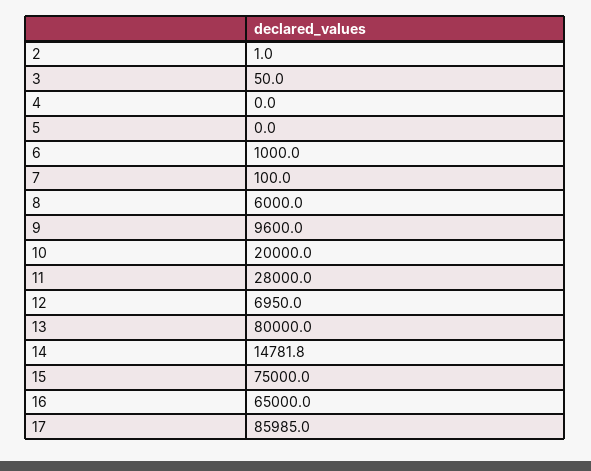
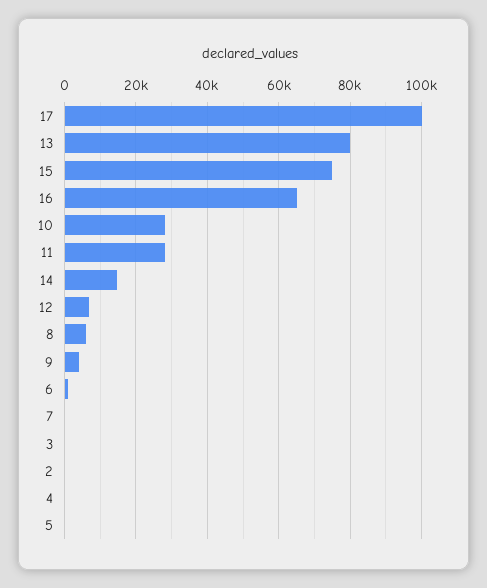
9: 9600 -> 4000
10: 20000 -> 28000
17: 85985 -> 100000

